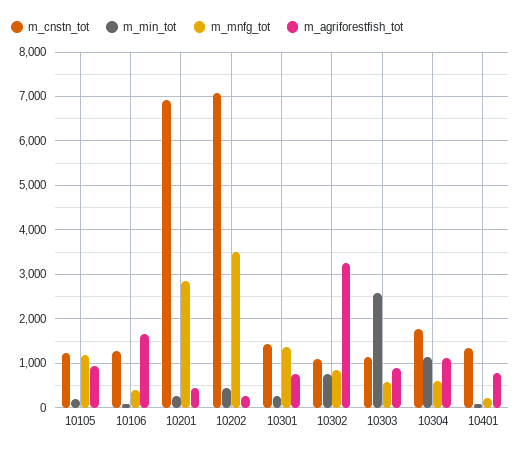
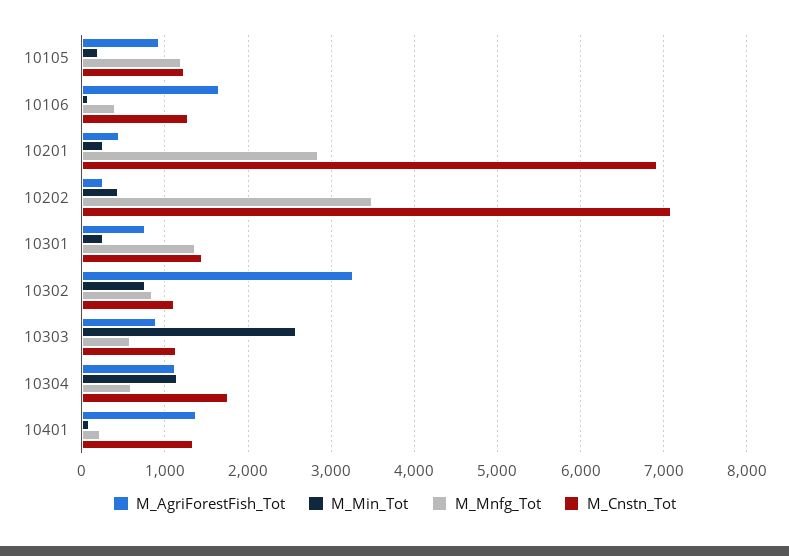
m_agriforestfish_tot, 10401: 800 -> 1400

